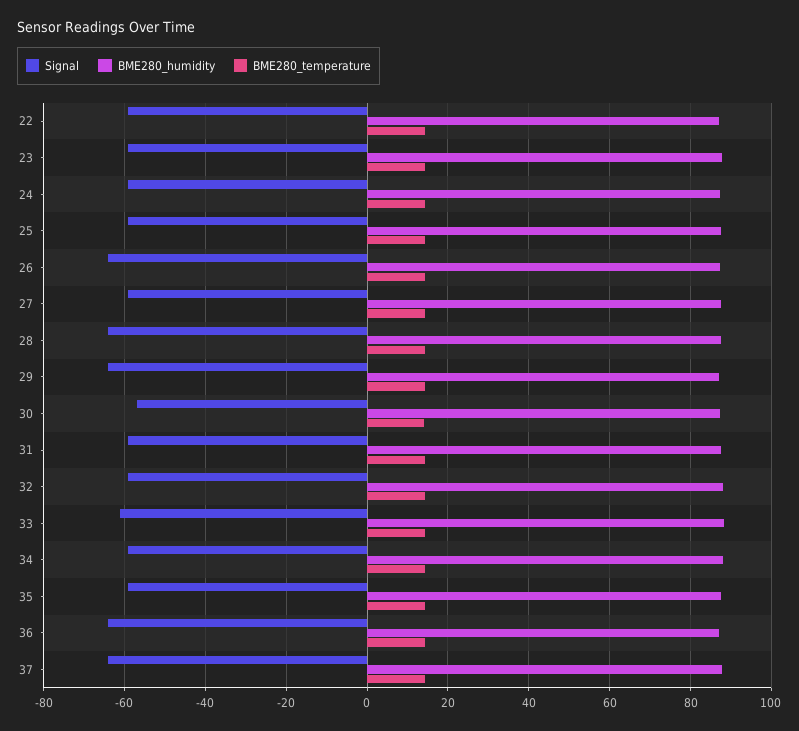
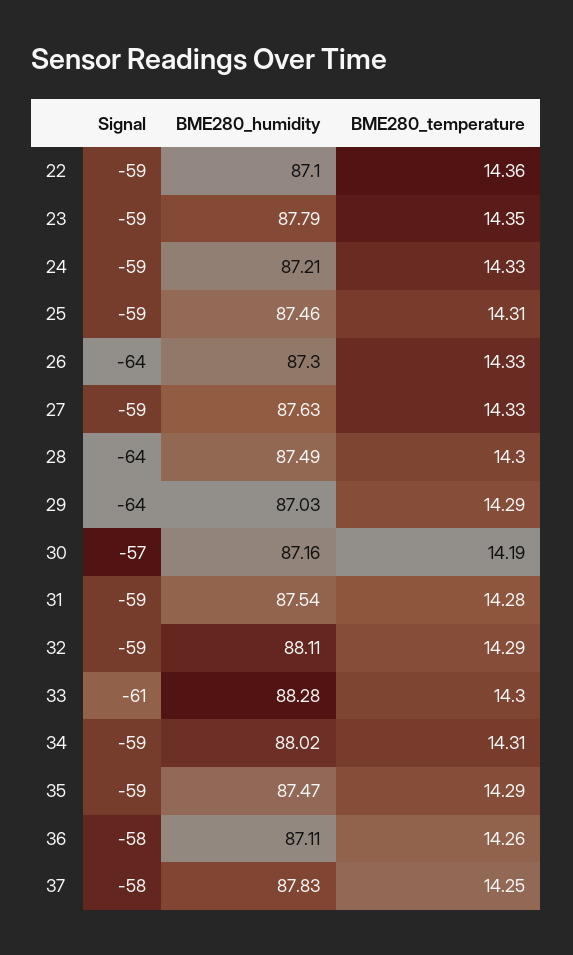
Signal, 36: -64 -> -58
Signal, 37: -64 -> -58

